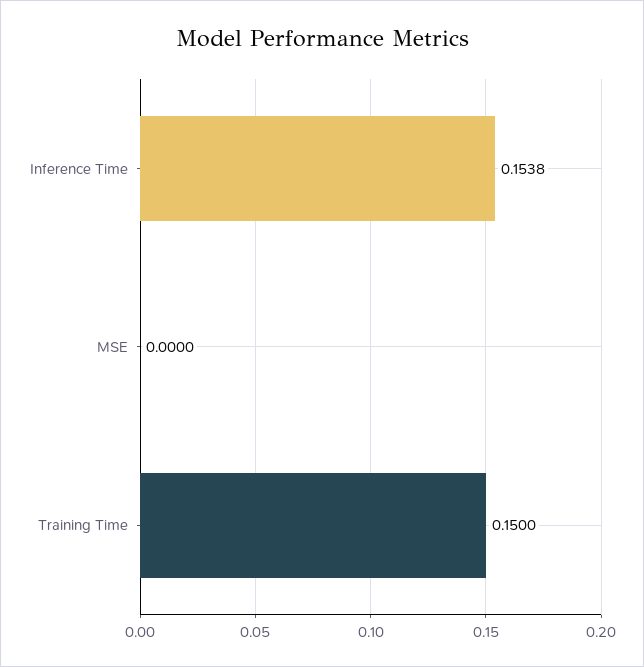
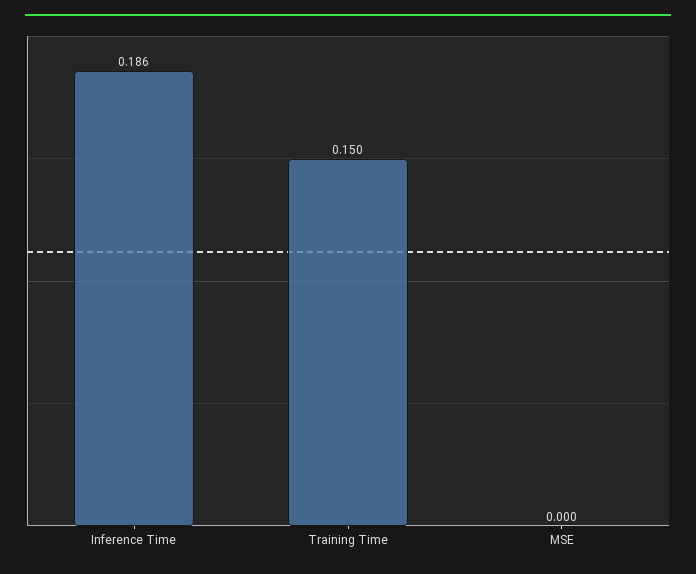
Inference Time: 0.1538 -> 0.186

